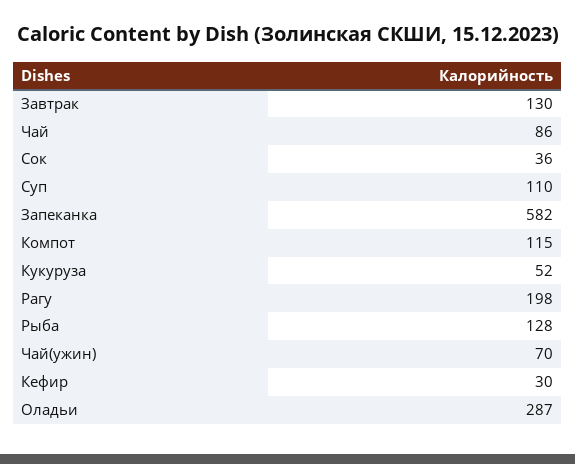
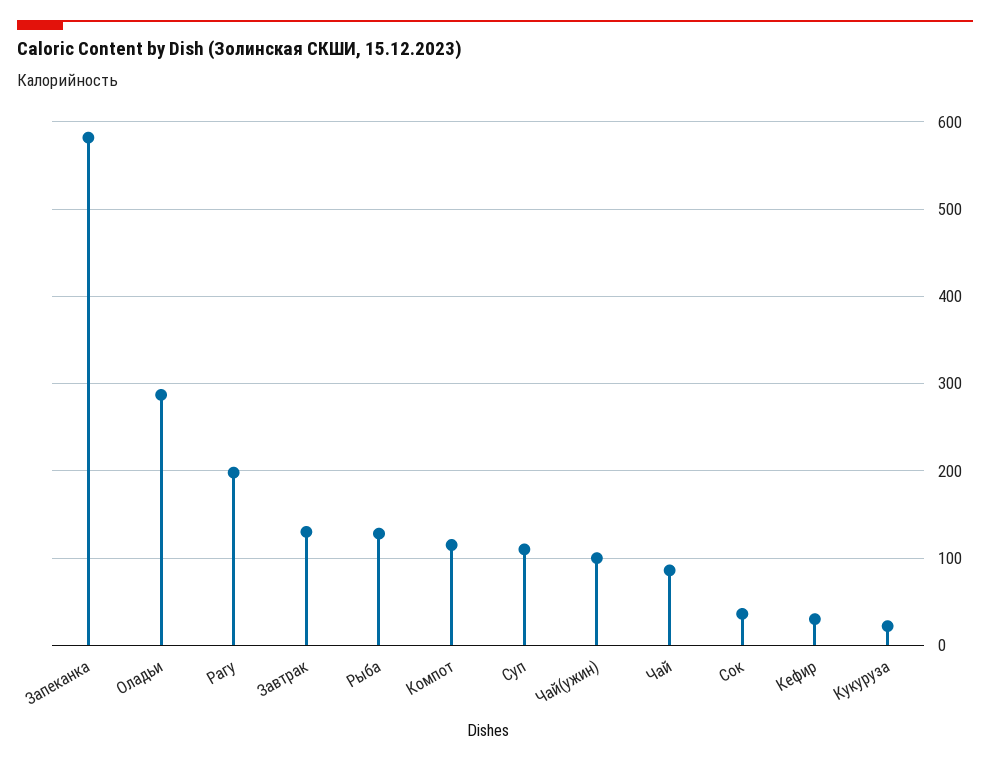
Кукуруза: 52 -> 20
Чай(ужин): 70 -> 100

